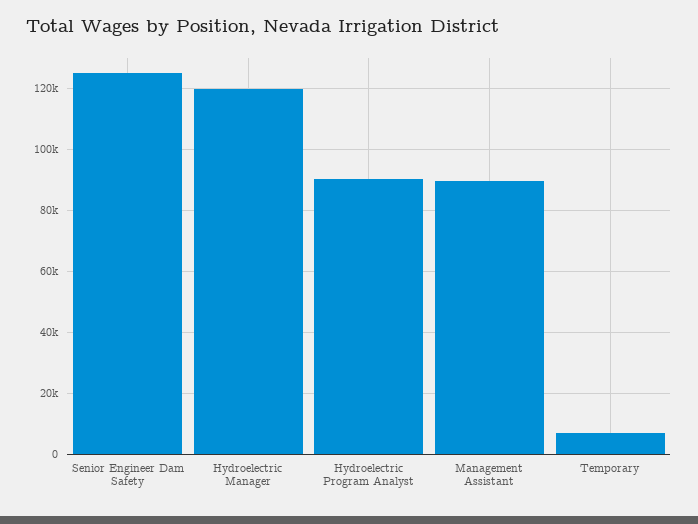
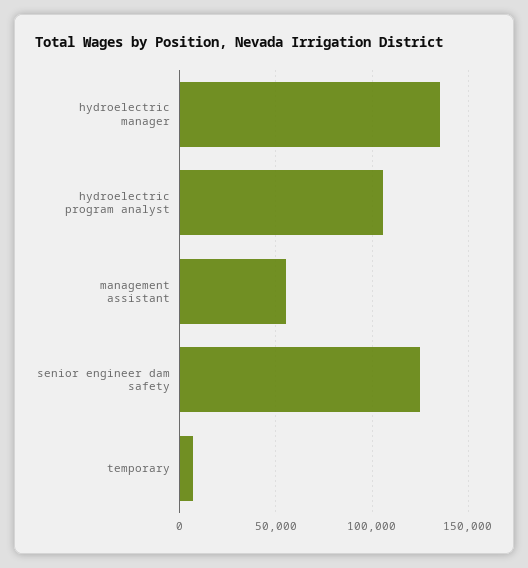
Hydroelectric Manager: 120000 -> 135000
Hydroelectric Program Analyst: 90000 -> 105000
Management Assistant: 90000 -> 55000

